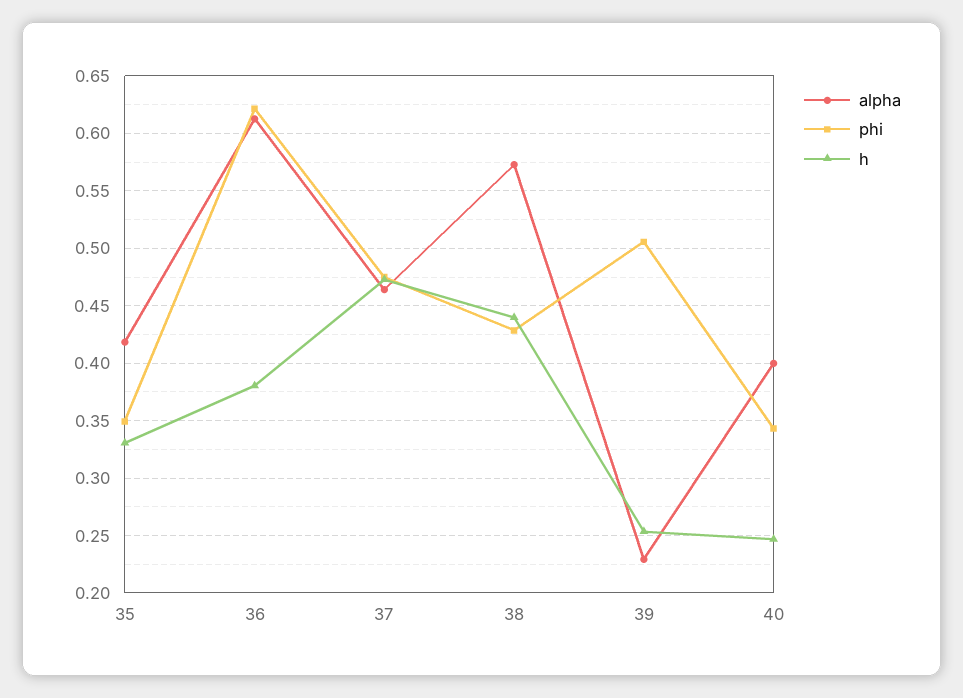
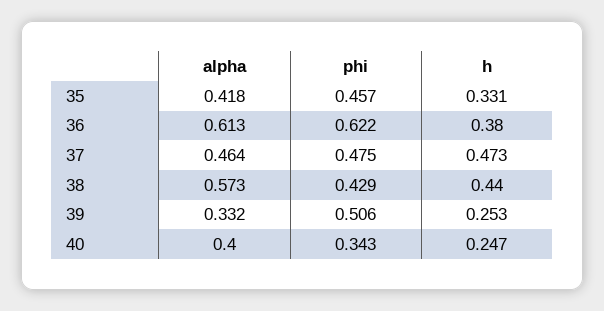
phi, 35: 0.35 -> 0.457
alpha, 39: 0.23 -> 0.332

